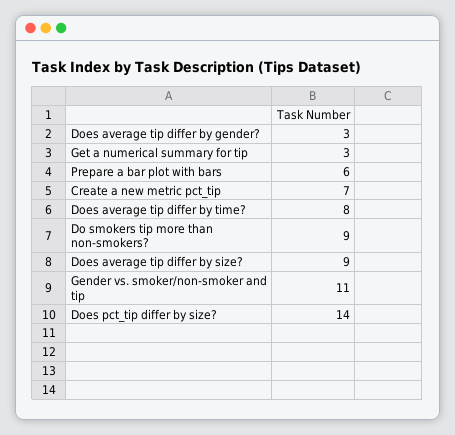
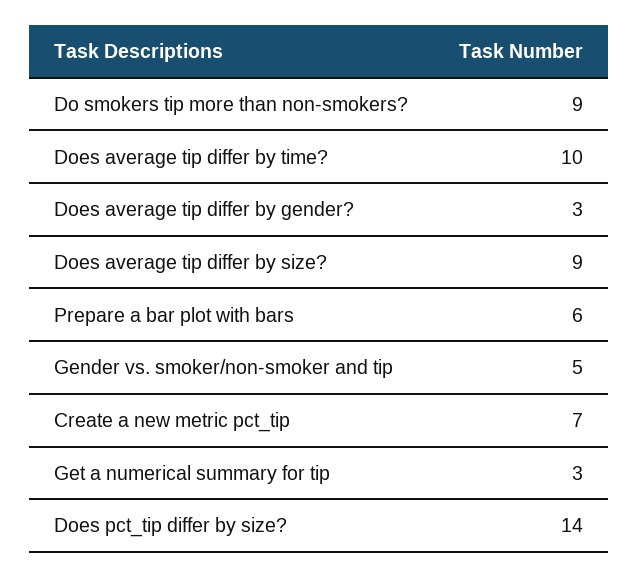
Does average tip differ by time?: 8 -> 10
Gender vs. smoker/non-smoker and tip: 11 -> 5

